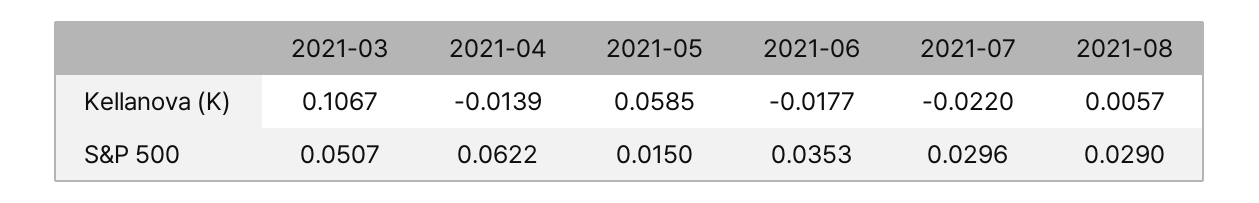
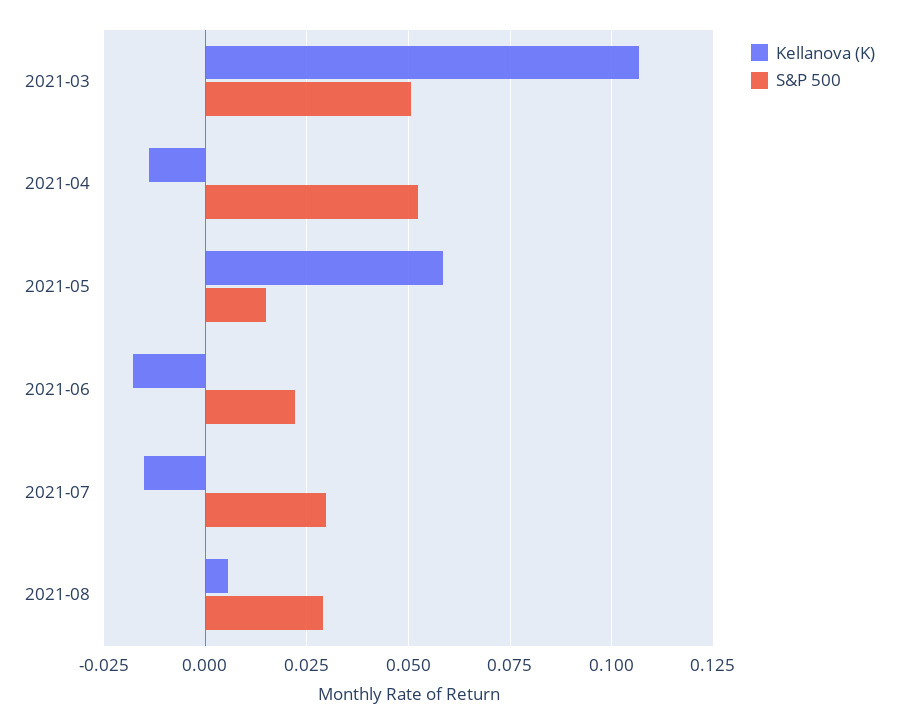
Kellanova (K), 2021-07: -0.022 -> -0.015
S&P 500, 2021-04: 0.0622 -> 0.0525
S&P 500, 2021-06: 0.0353 -> 0.0225

